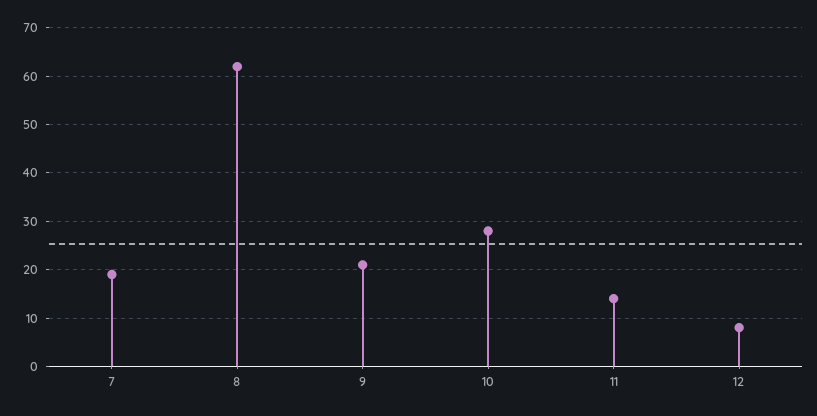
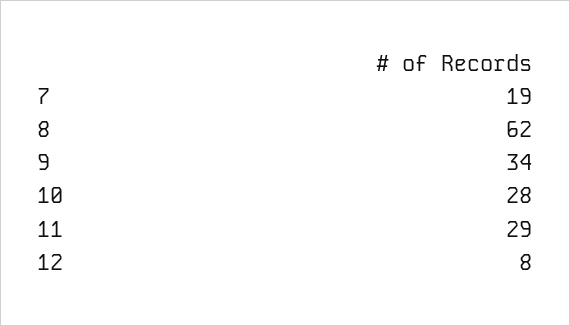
9: 20 -> 34
11: 15 -> 29

